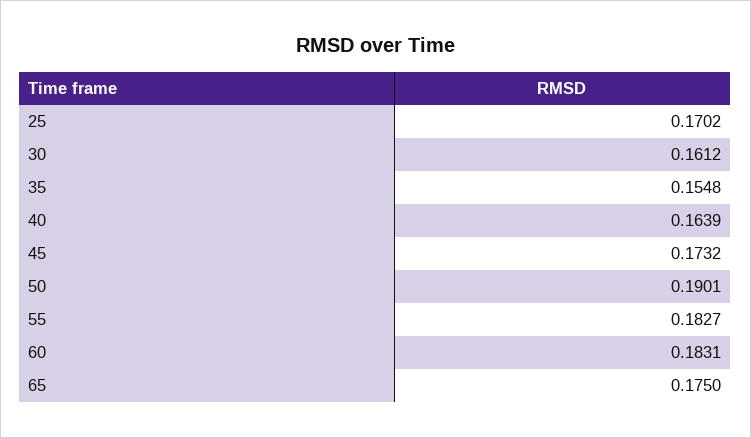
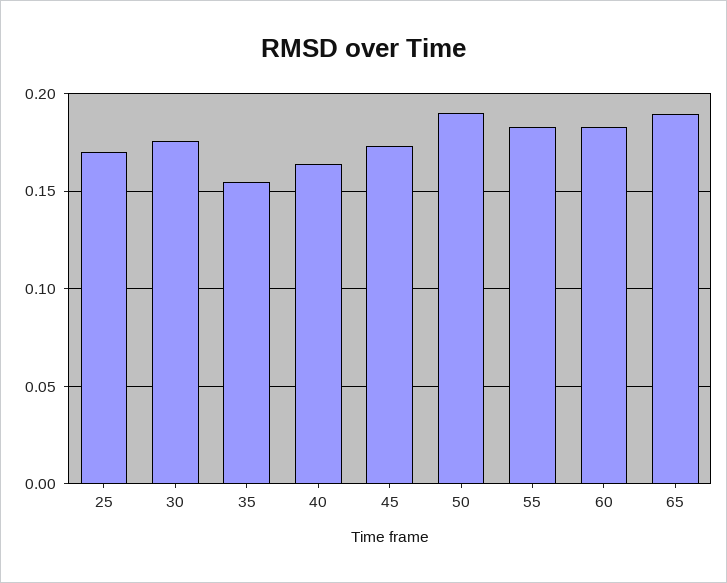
30: 0.1612 -> 0.175
65: 0.175 -> 0.19

